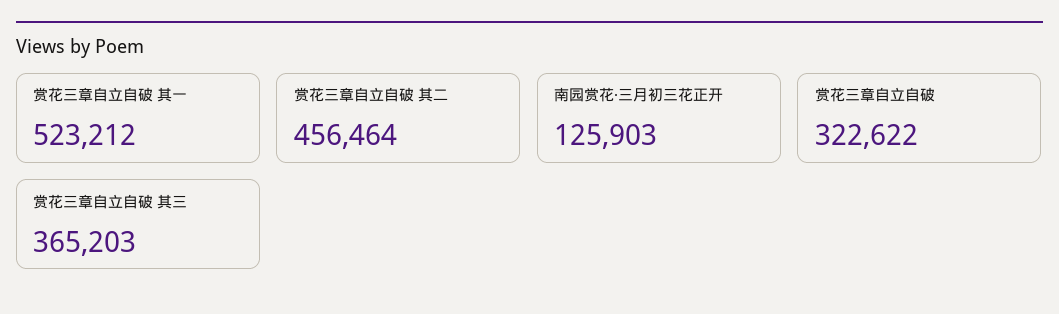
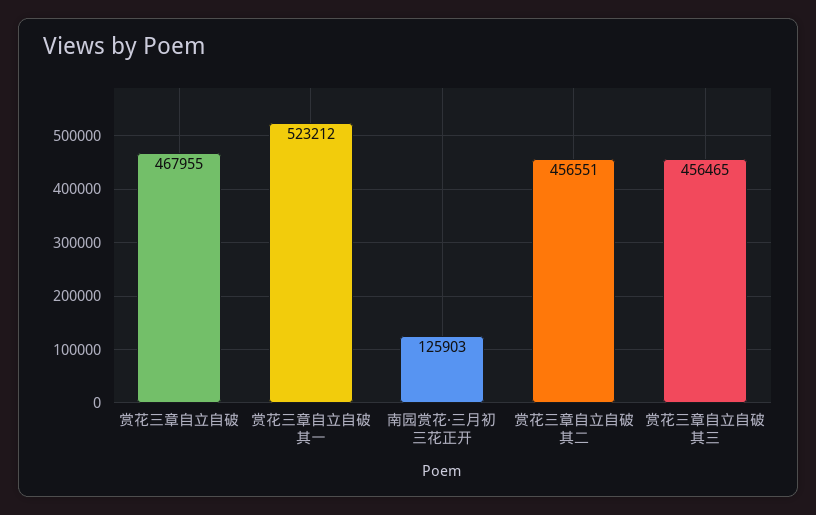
赏花三章自立自破 其二: 456464 -> 456551
赏花三章自立自破: 322622 -> 467955
赏花三章自立自破 其三: 365203 -> 456465

